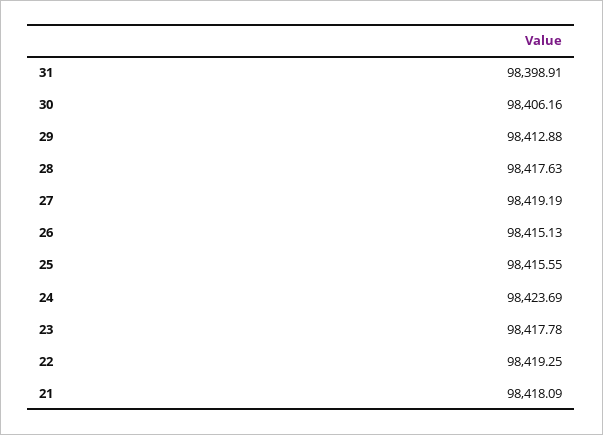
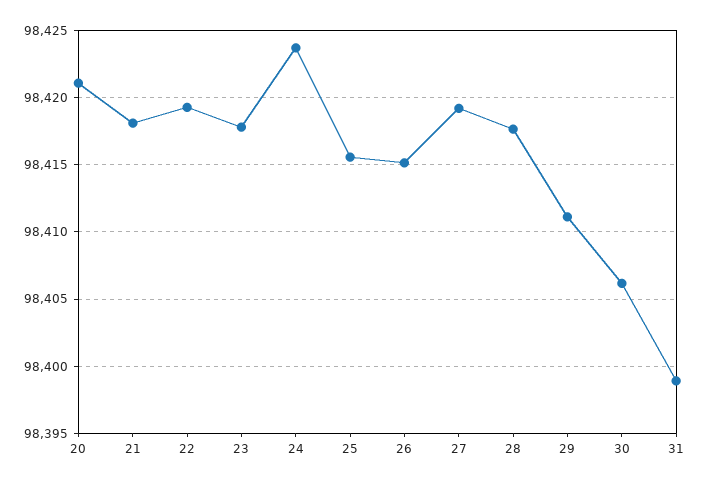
29: 98412.88 -> 98411
20: none -> 98421

